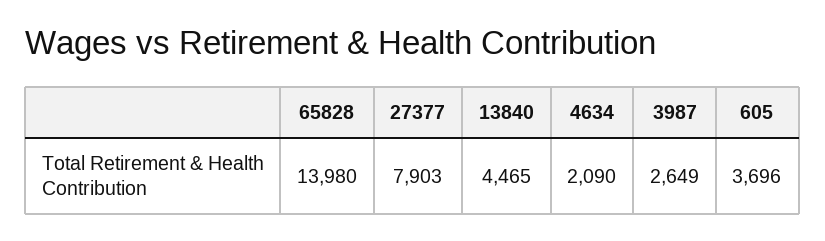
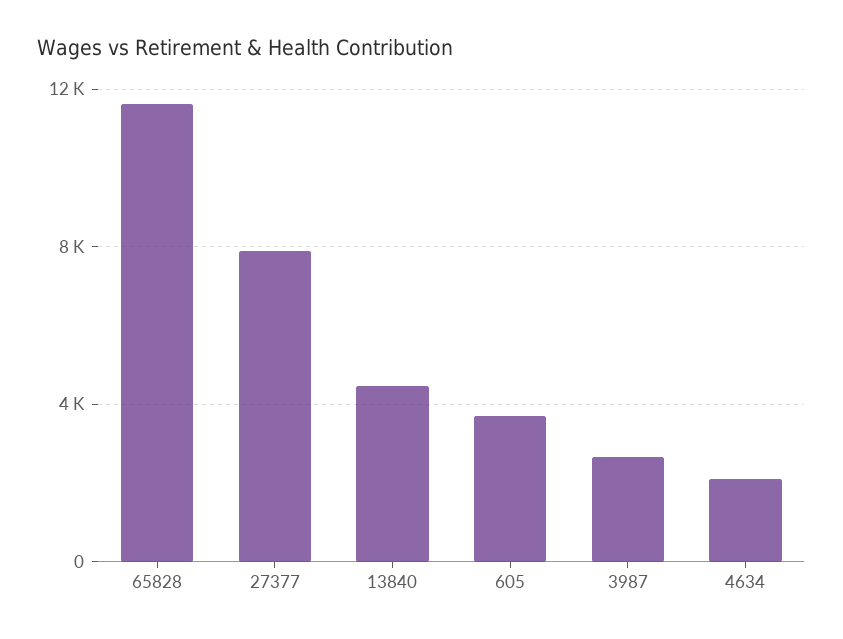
65828: 13980 -> 11500

